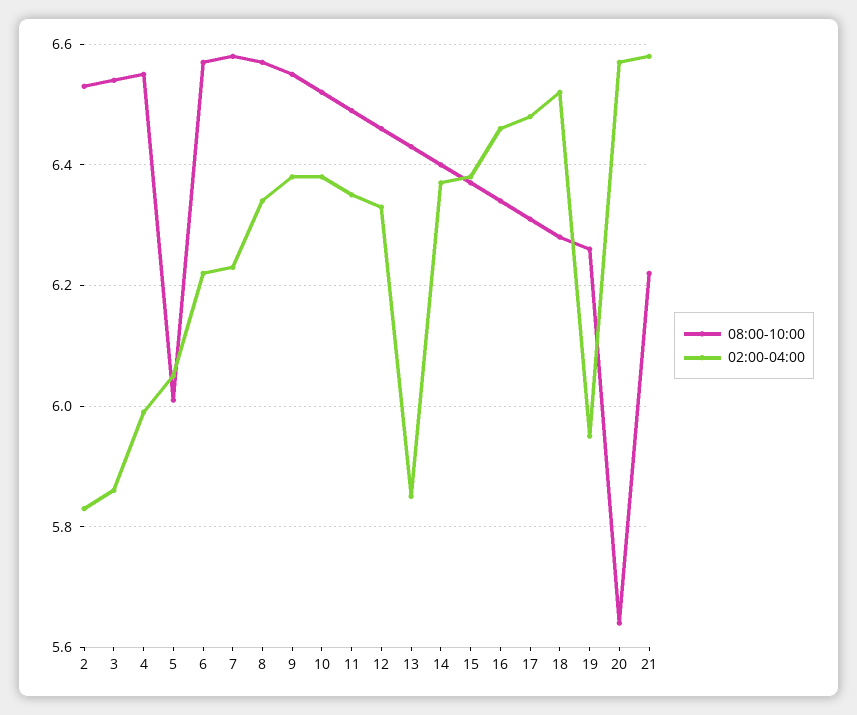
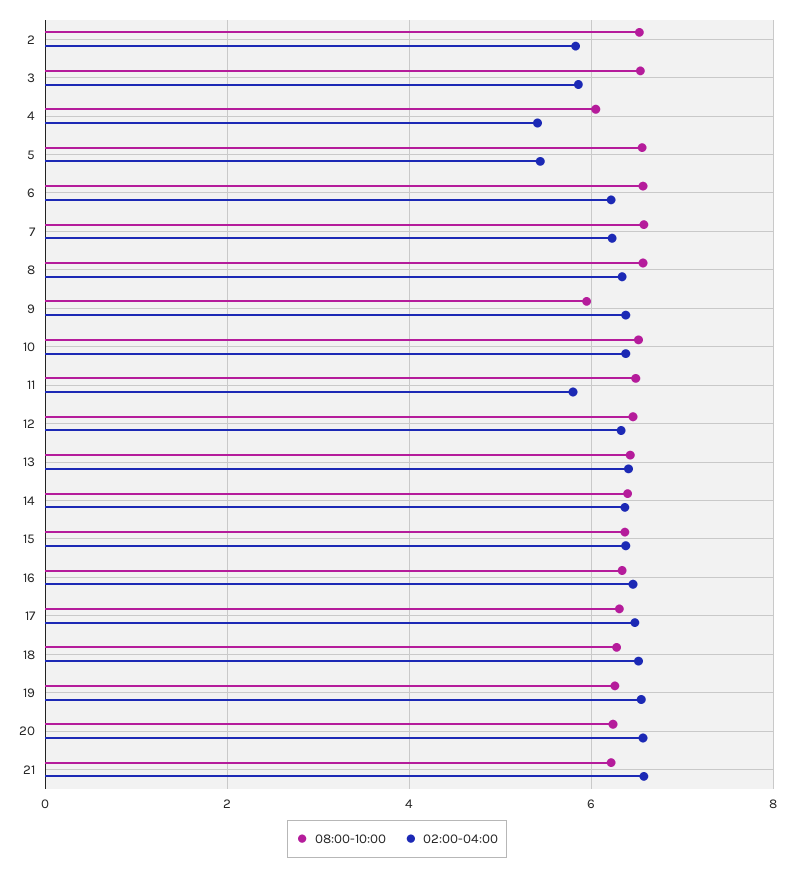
08:00-10:00, 4: 6.55 -> 6
02:00-04:00, 4: 6 -> 5.4
08:00-10:00, 5: 6 -> 6.6
02:00-04:00, 5: 6.05 -> 5.4
08:00-10:00, 9: 6.55 -> 6
02:00-04:00, 11: 6.35 -> 5.8
02:00-04:00, 13: 5.85 -> 6.4
02:00-04:00, 19: 5.95 -> 6.6
08:00-10:00, 20: 5.65 -> 6.2

